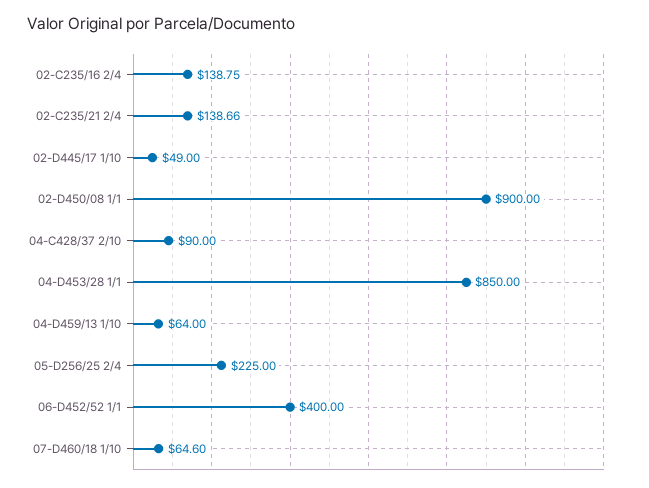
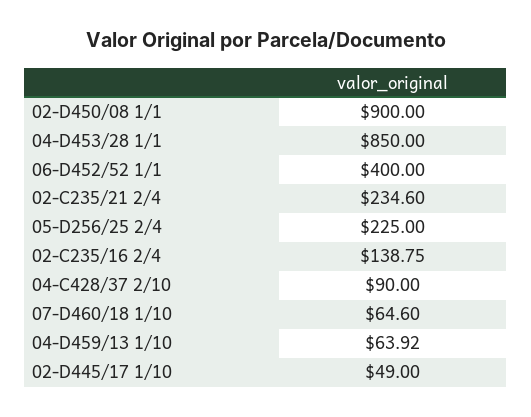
02-C235/21 2/4: 138.66 -> 234.6
04-D459/13 1/10: 64 -> 63.92

